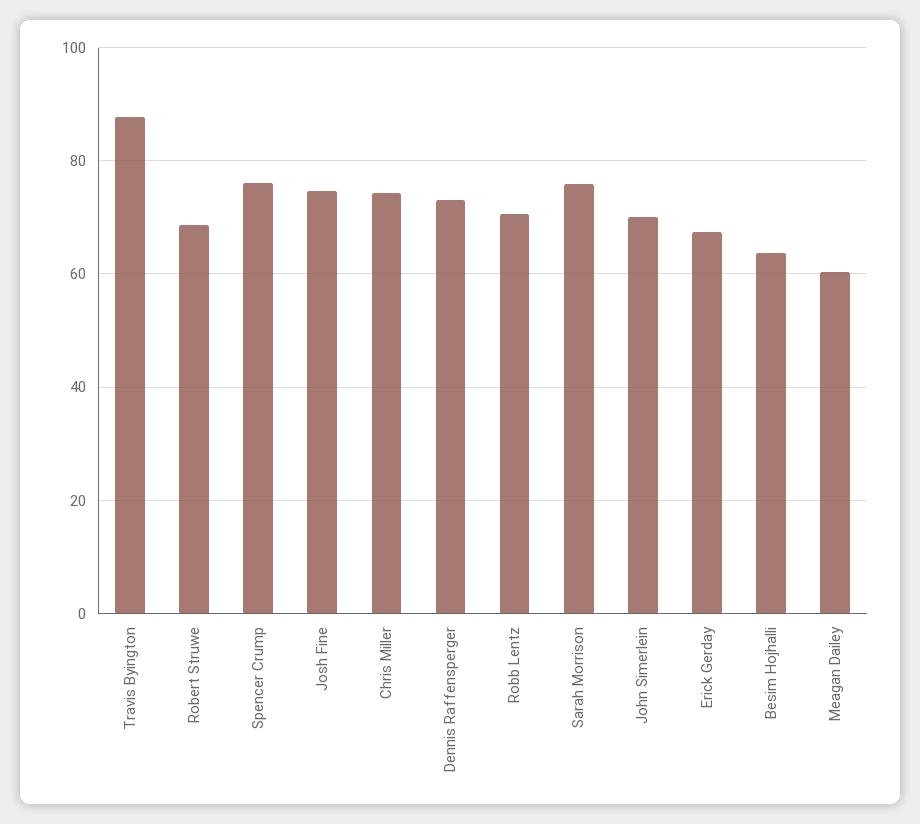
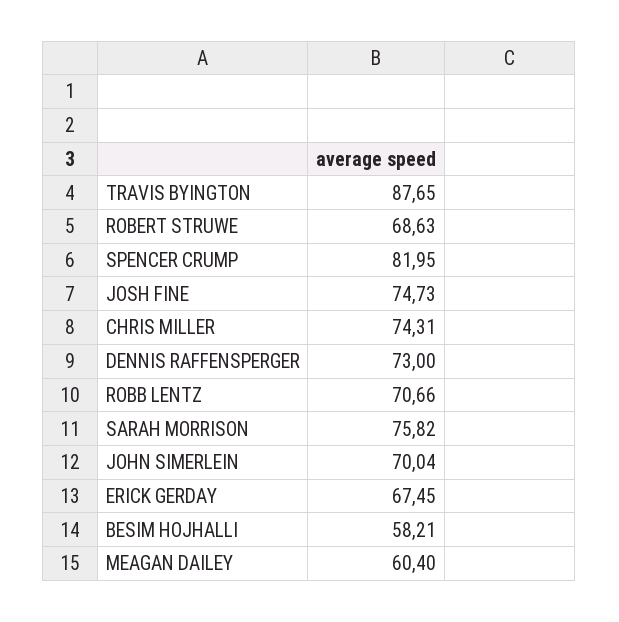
Spencer Crump: 76 -> 81.95
Besim Hojhalli: 64 -> 58.21

